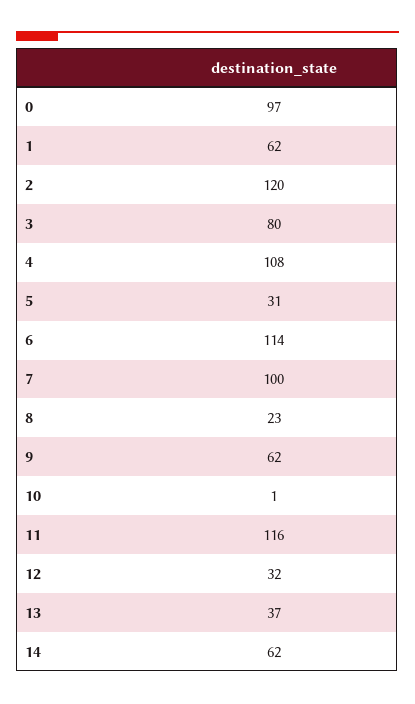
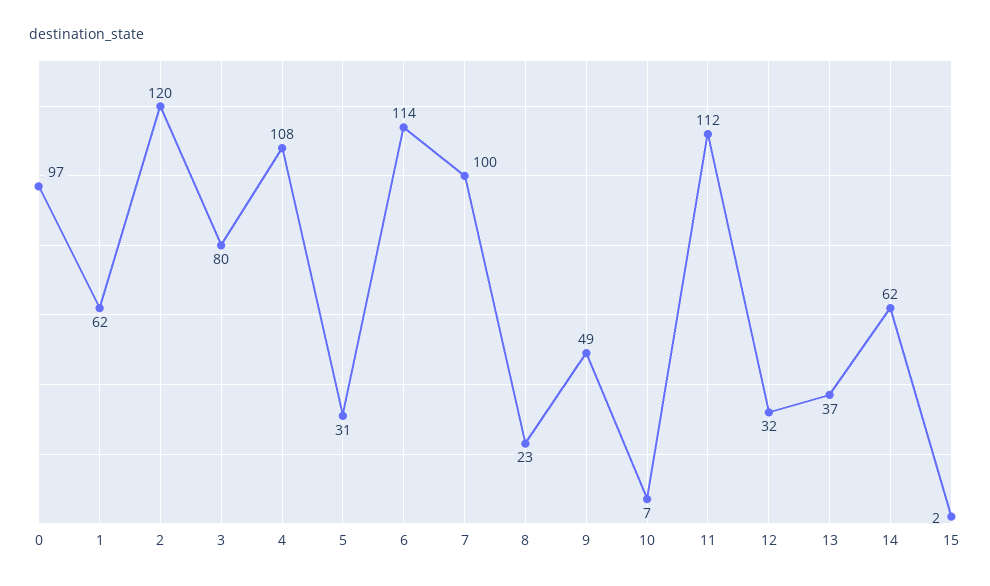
9: 62 -> 49
10: 1 -> 7
11: 116 -> 112
15: none -> 2

